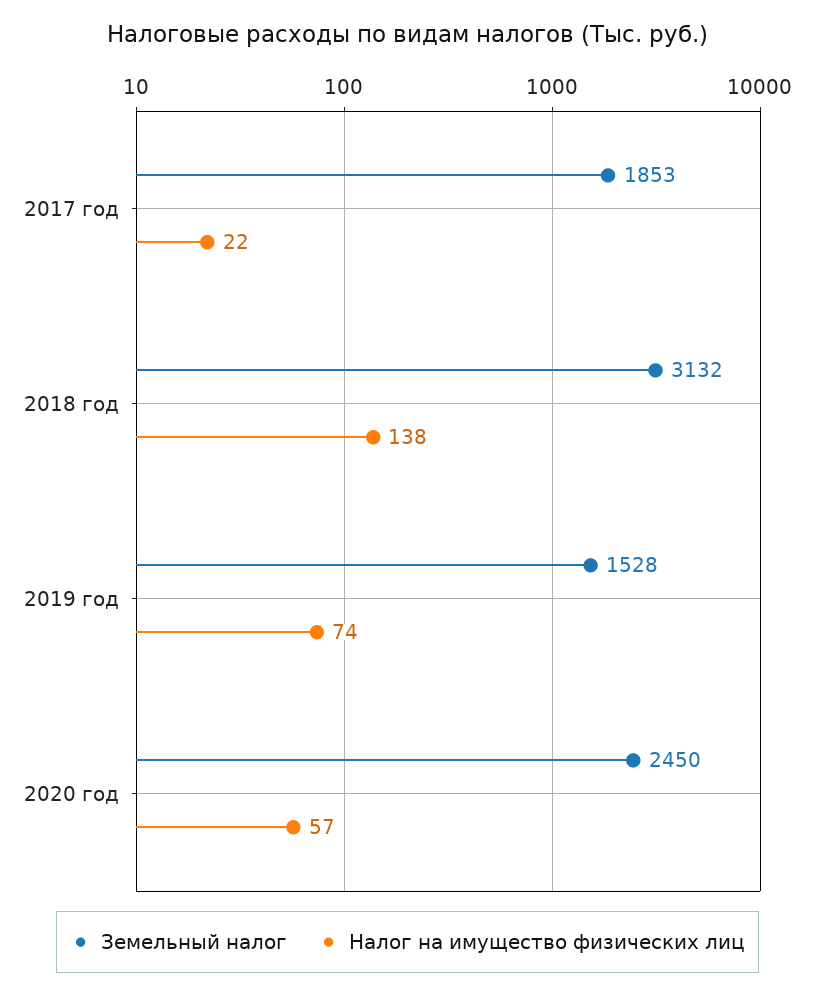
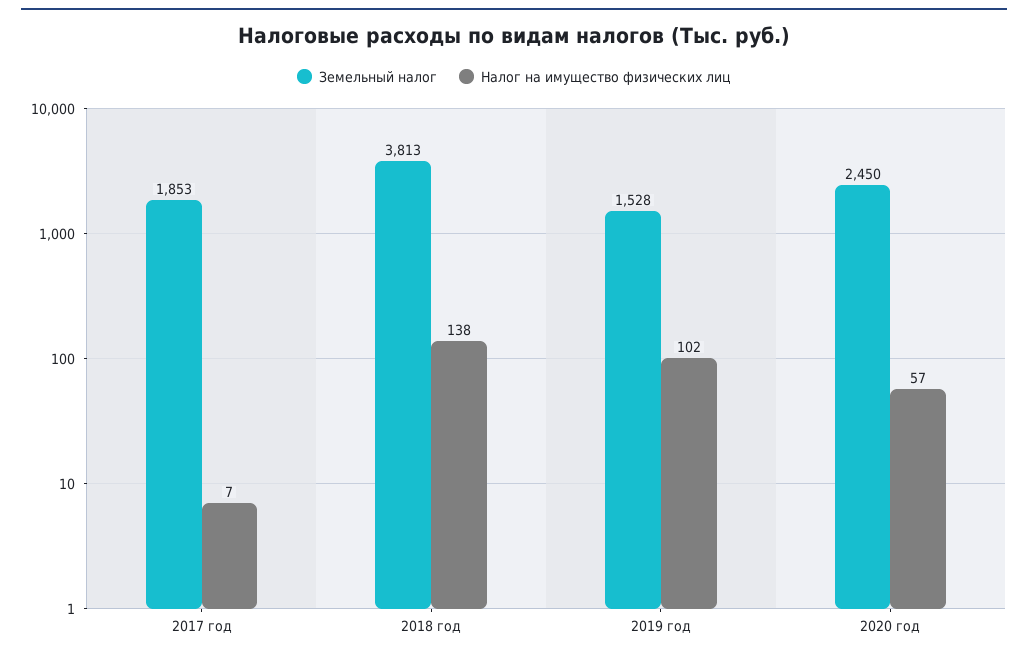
Налог на имущество физических лиц, 2017 год: 22 -> 7
Земельный налог, 2018 год: 3132 -> 3813
Налог на имущество физических лиц, 2019 год: 74 -> 102

